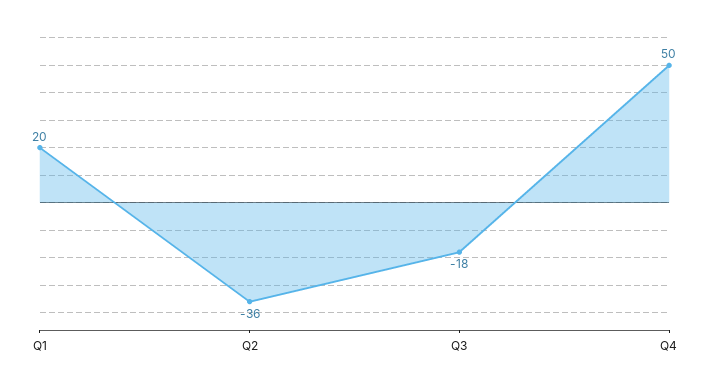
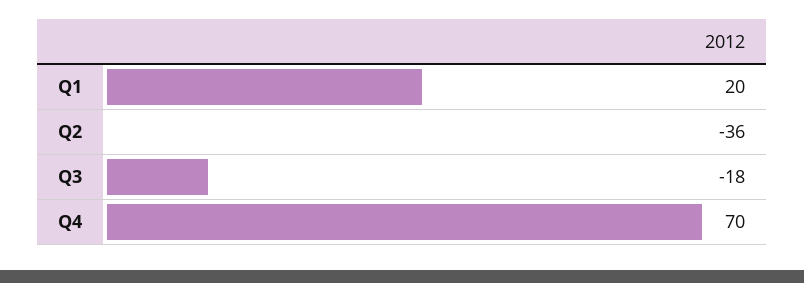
Q4: 50 -> 70

